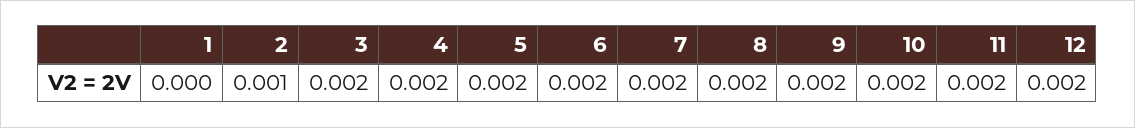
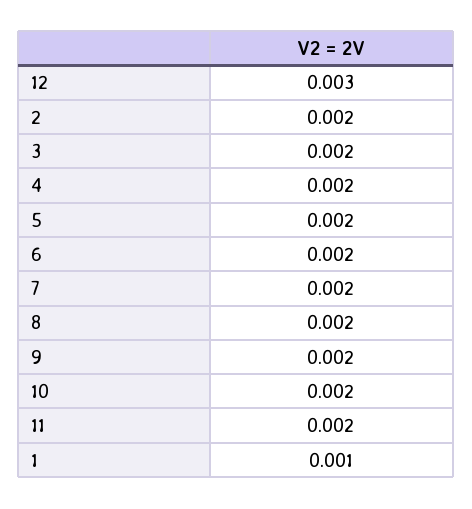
1: 0 -> 0.001
2: 0.001 -> 0.002
12: 0.002 -> 0.003

